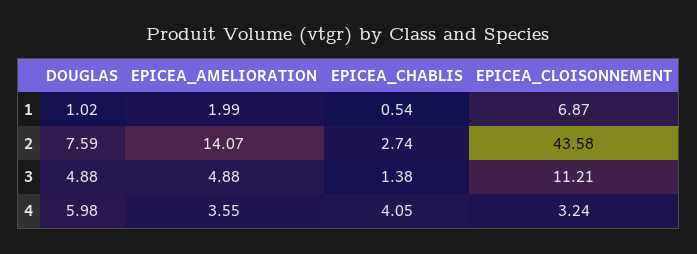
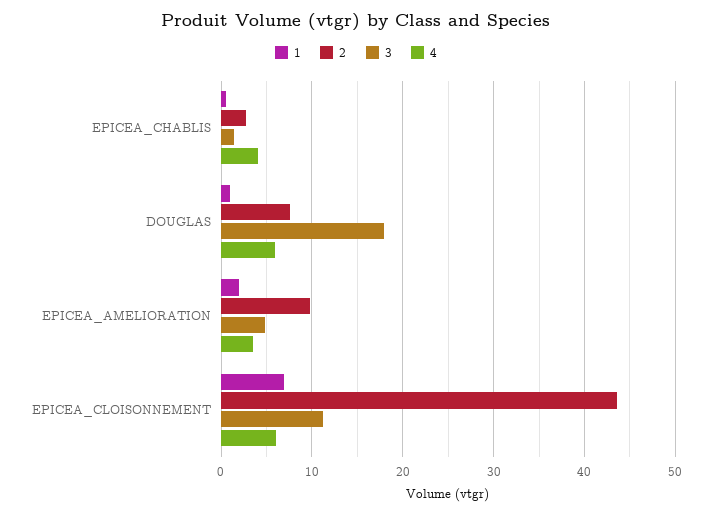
2, EPICEA_AMELIORATION: 14.07 -> 10
3, DOUGLAS: 4.88 -> 18
4, EPICEA_CLOISONNEMENT: 3.24 -> 6

